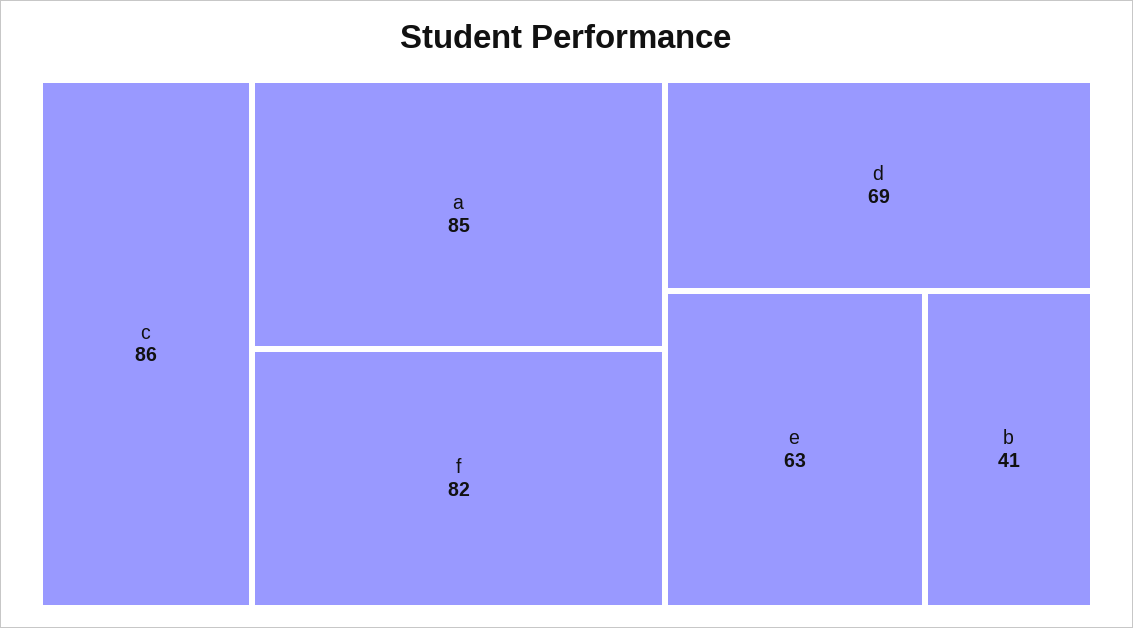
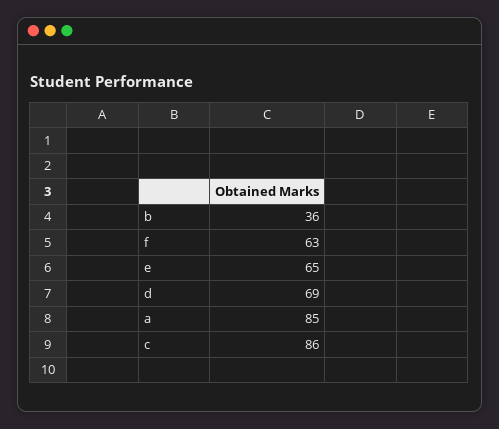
f: 82 -> 63
e: 63 -> 65
b: 41 -> 36

